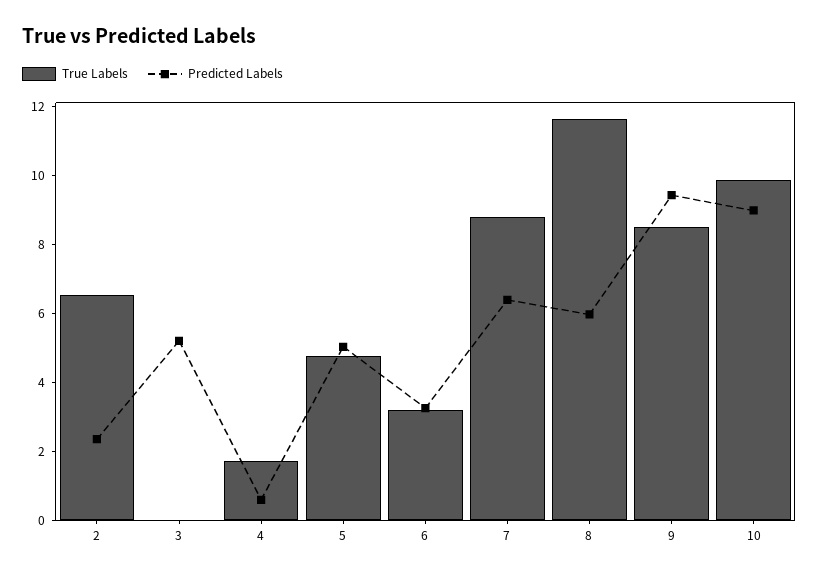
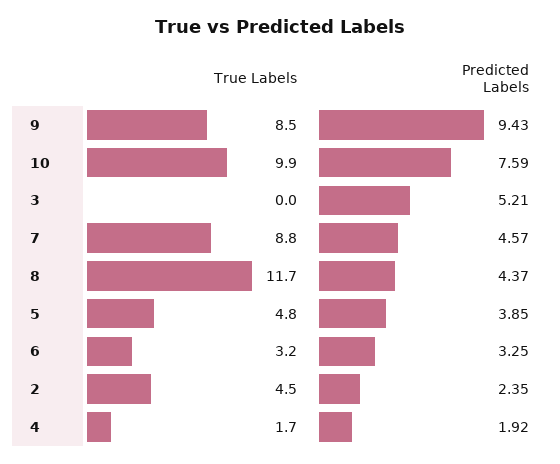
True Labels, 2: 6.5 -> 4.5
Predicted Labels, 4: 0.5 -> 1.92
Predicted Labels, 5: 5 -> 3.85
Predicted Labels, 7: 6.5 -> 4.57
Predicted Labels, 8: 6 -> 4.37
Predicted Labels, 10: 9 -> 7.59

